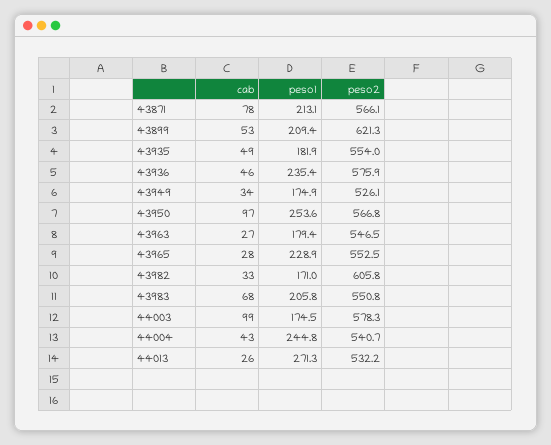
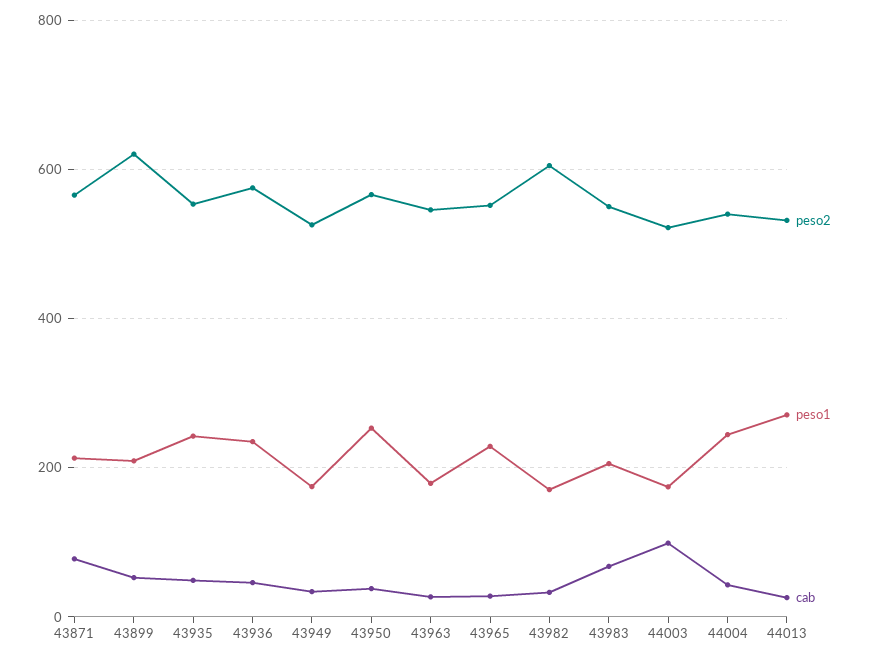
peso1, 43935: 181.9 -> 240
cab, 43950: 97 -> 40
peso2, 44003: 578.3 -> 520

